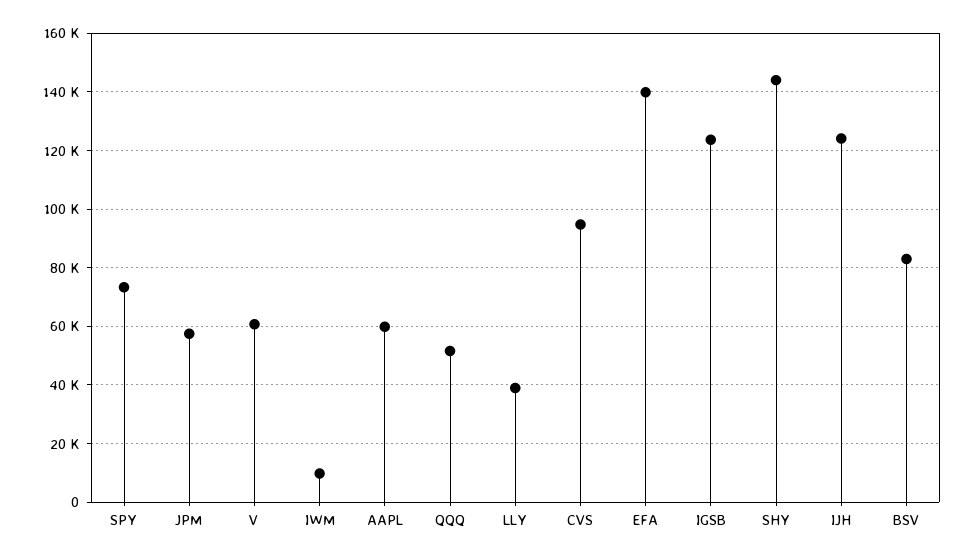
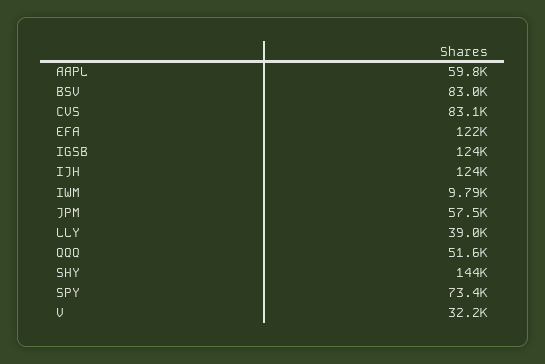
V: 60000 -> 32200
CVS: 95000 -> 83100
EFA: 140000 -> 122000

